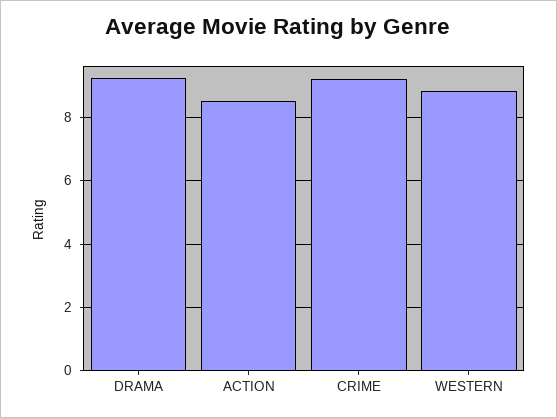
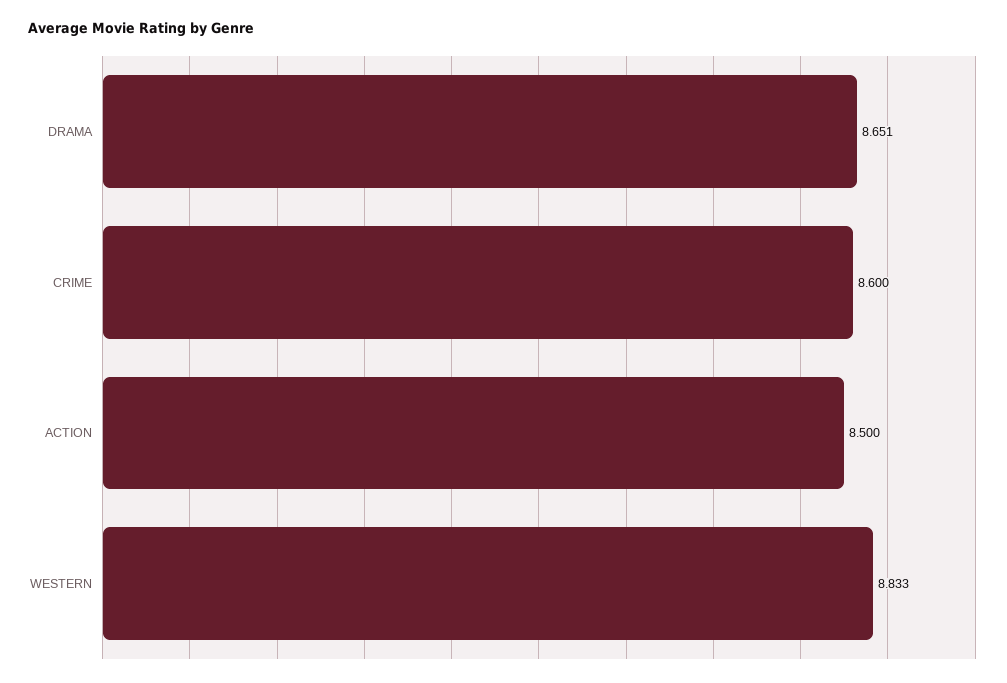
DRAMA: 9.2 -> 8.651
CRIME: 9.2 -> 8.6

